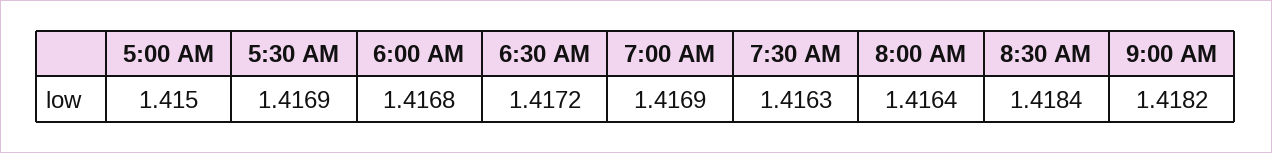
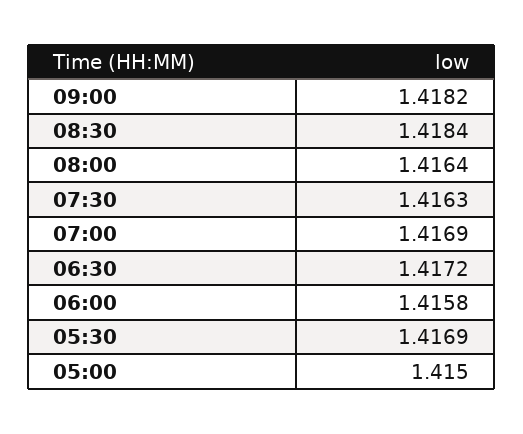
6:00 AM: 1.4168 -> 1.4158

